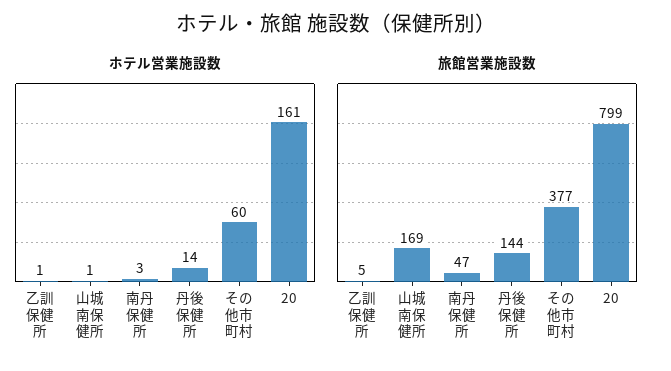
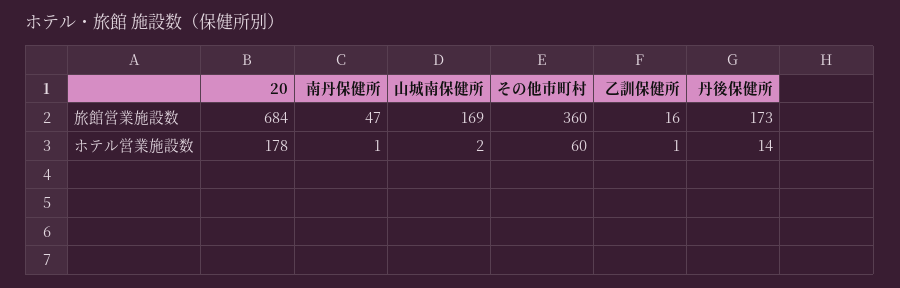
ホテル営業施設数, 山城南保健所: 1 -> 2
ホテル営業施設数, 南丹保健所: 3 -> 1
ホテル営業施設数, 20: 161 -> 178
旅館営業施設数, 乙訓保健所: 5 -> 16
旅館営業施設数, 丹後保健所: 144 -> 173
旅館営業施設数, その他市町村: 377 -> 360
旅館営業施設数, 20: 799 -> 684

